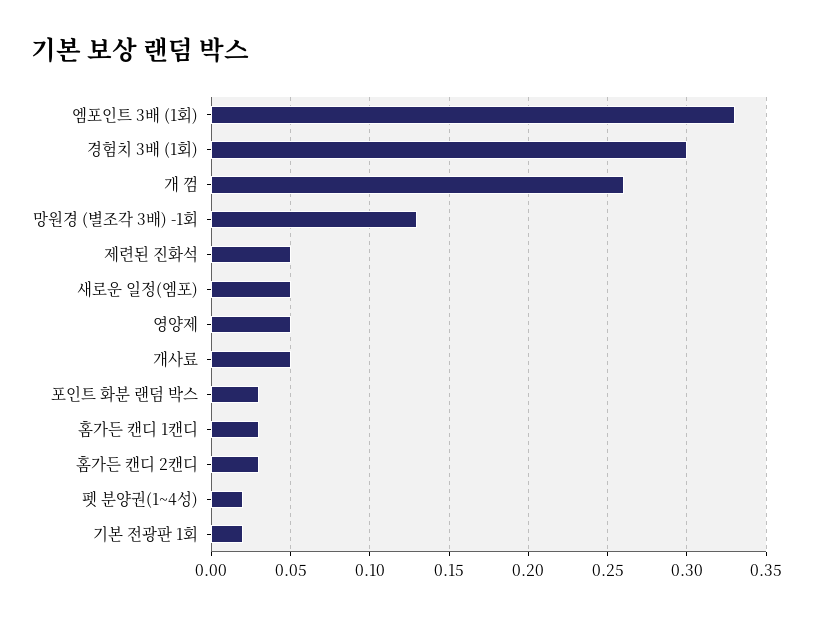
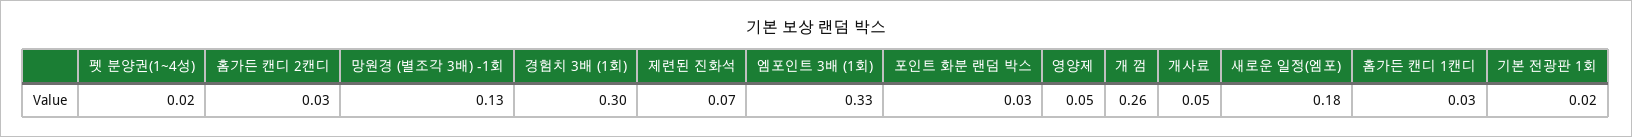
제련된 진화석: 0.05 -> 0.07
새로운 일정(엠포): 0.05 -> 0.18

